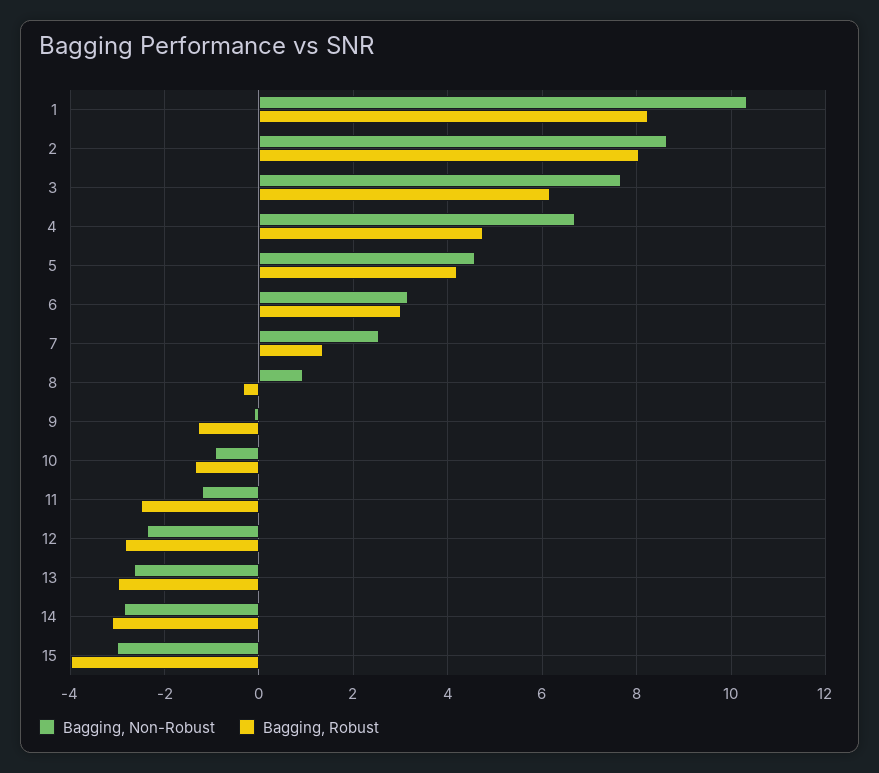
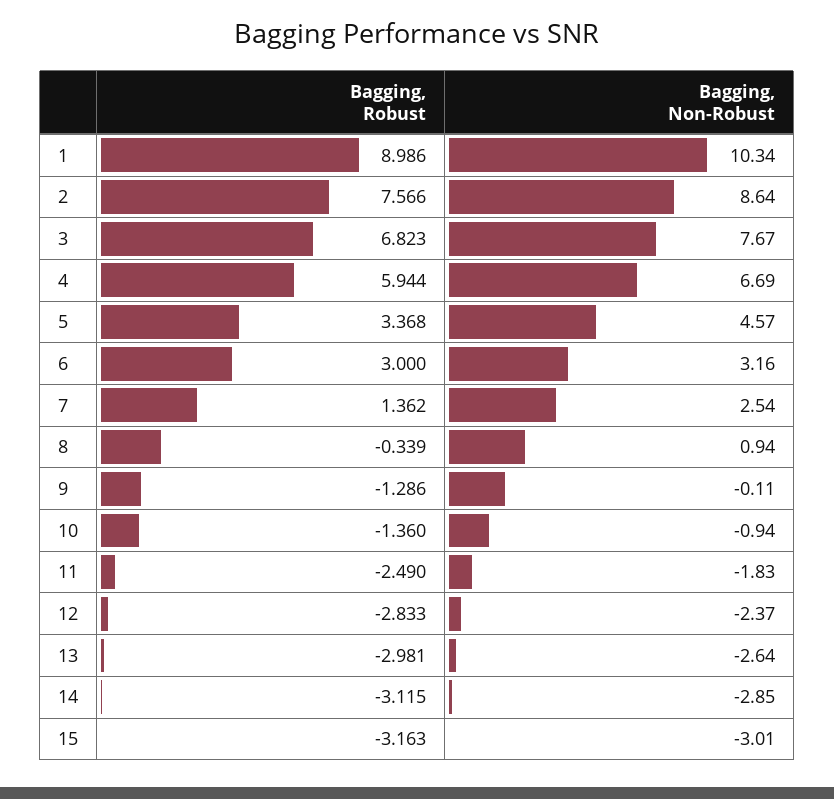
Bagging, Robust, 1: 8.2 -> 8.986
Bagging, Robust, 2: 8 -> 7.566
Bagging, Robust, 3: 6.2 -> 6.823
Bagging, Robust, 4: 4.8 -> 5.944
Bagging, Robust, 5: 4.2 -> 3.368
Bagging, Non-Robust, 11: -1.2 -> -1.83
Bagging, Robust, 15: -4 -> -3.163

